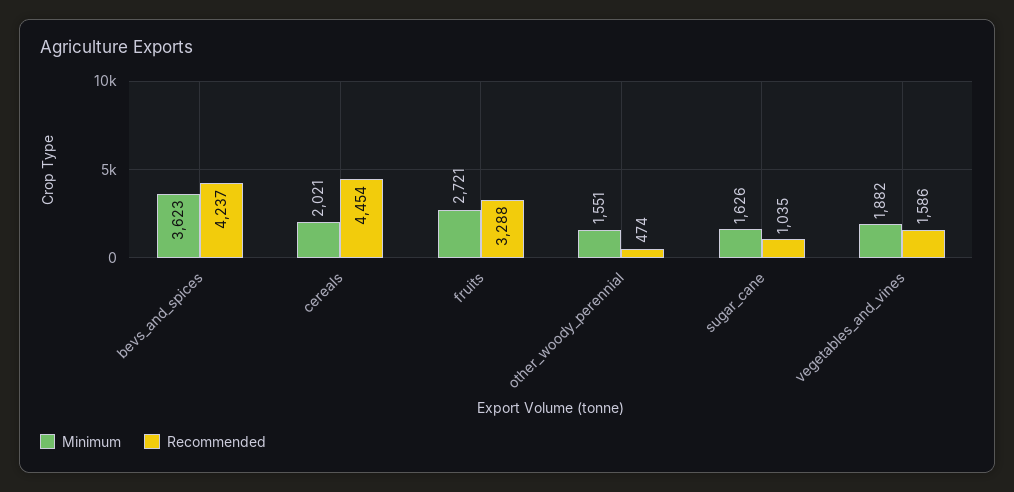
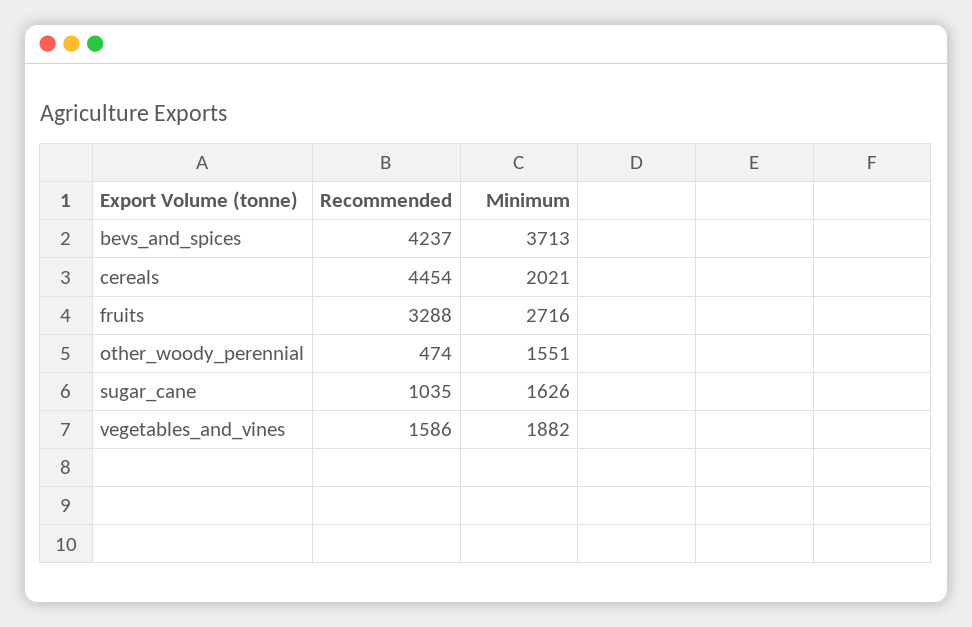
Minimum, bevs_and_spices: 3623 -> 3713
Minimum, fruits: 2721 -> 2716

